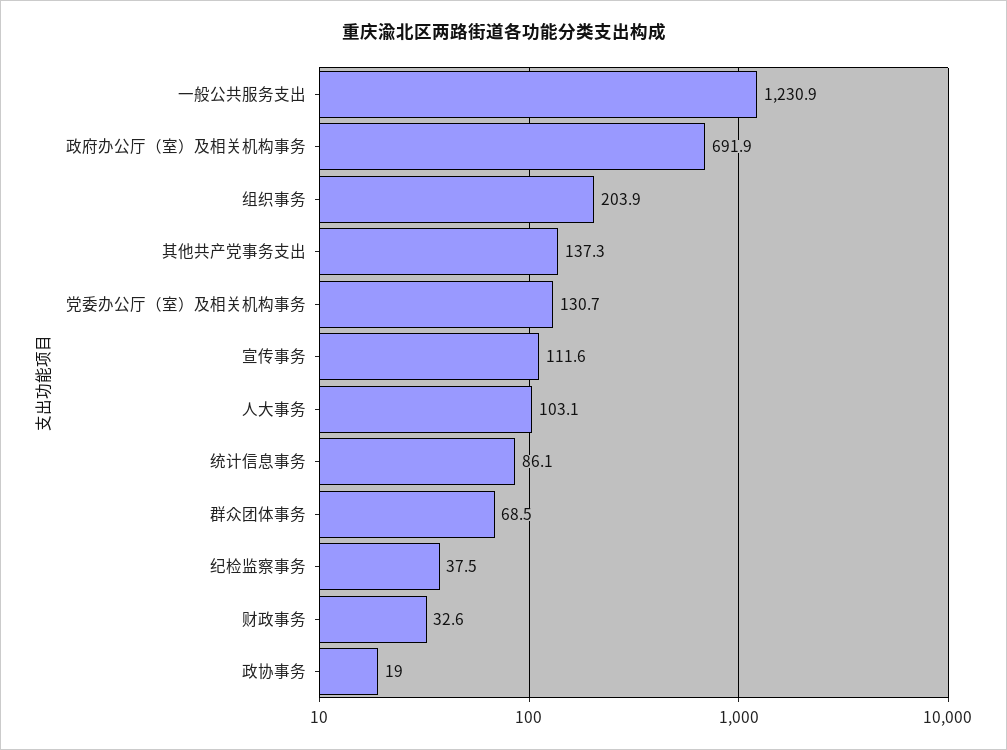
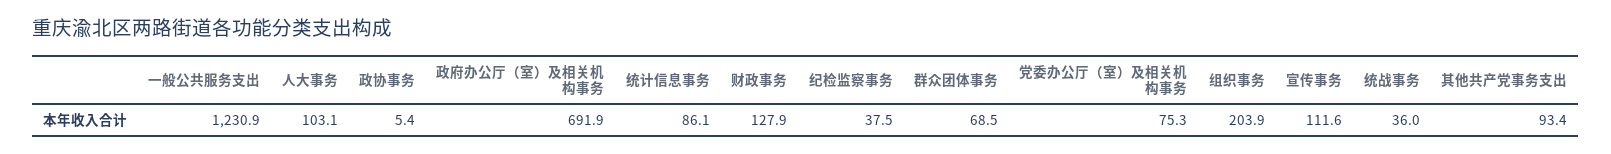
其他共产党事务支出: 137.3 -> 93.4
党委办公厅（室）及相关机构事务: 130.7 -> 75.3
财政事务: 32.6 -> 127.9
政协事务: 19 -> 5.4
统战事务: none -> 36

